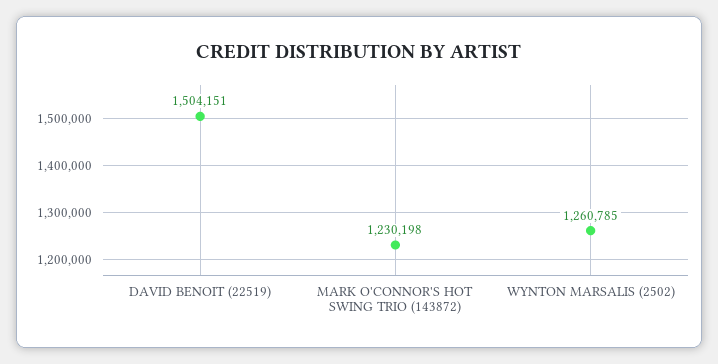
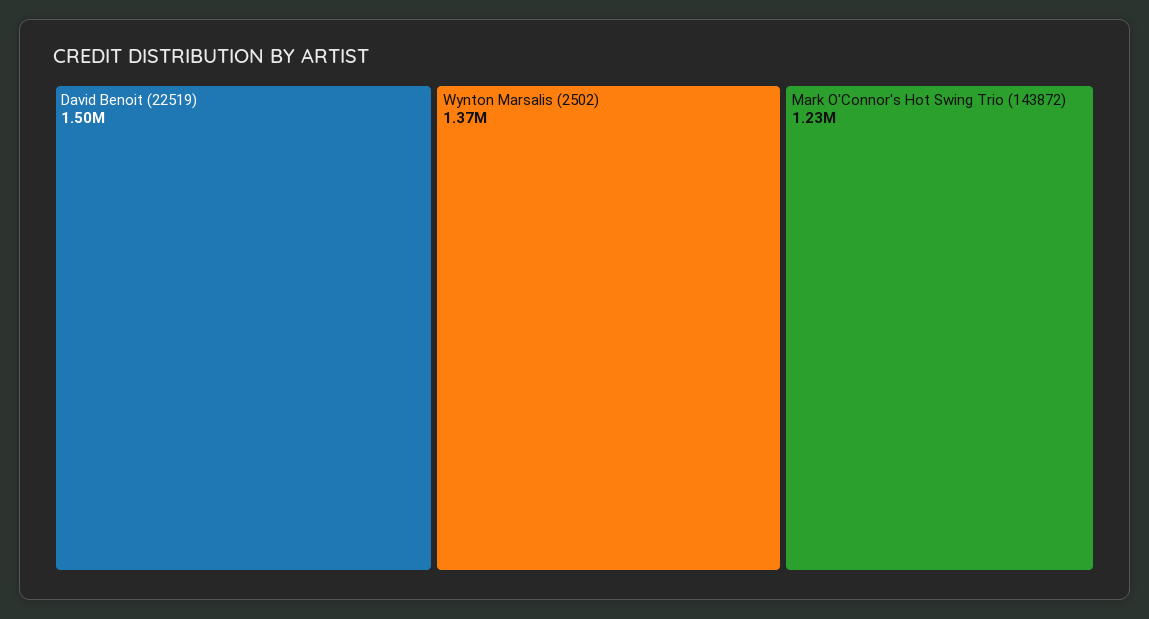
WYNTON MARSALIS (2502): 1260785 -> 1370000

